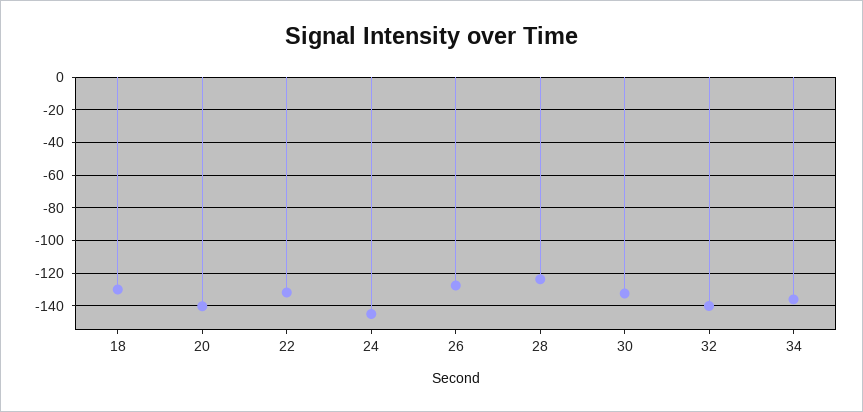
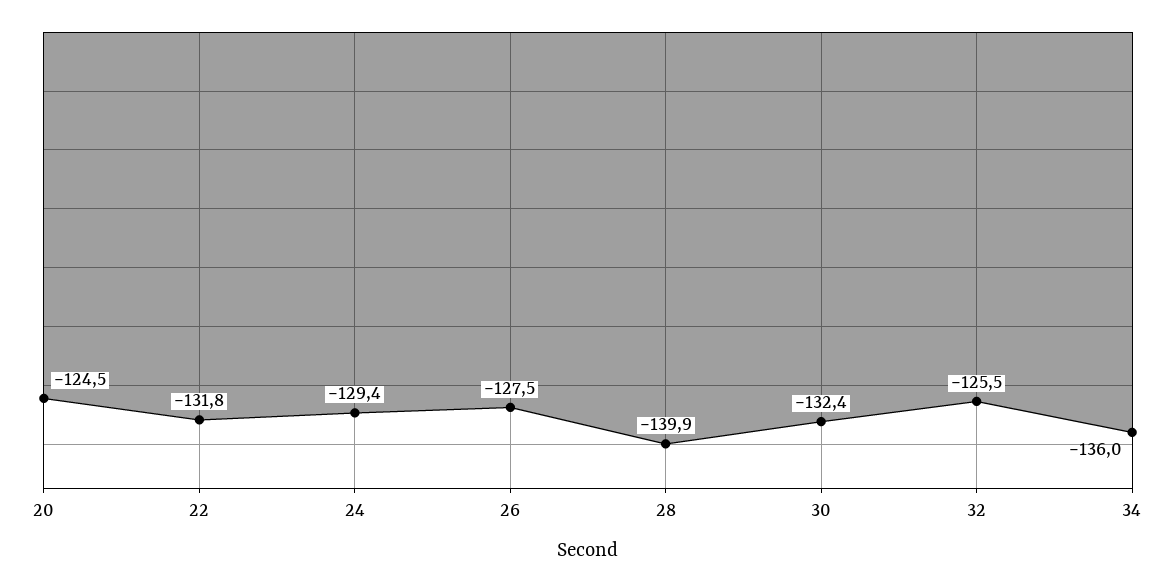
18: -130 -> none
20: -140 -> -124.5
24: -145 -> -129.4
28: -125 -> -139.9
32: -140 -> -125.5

